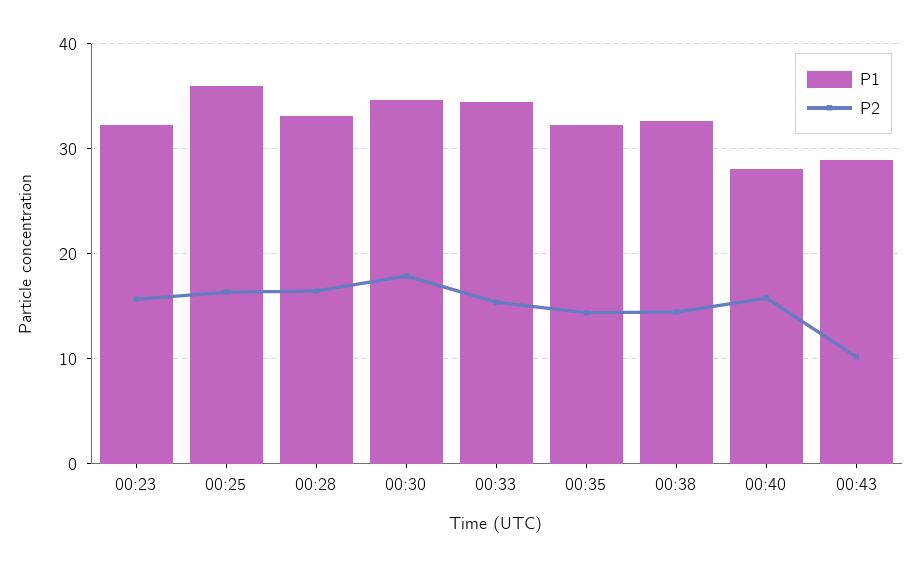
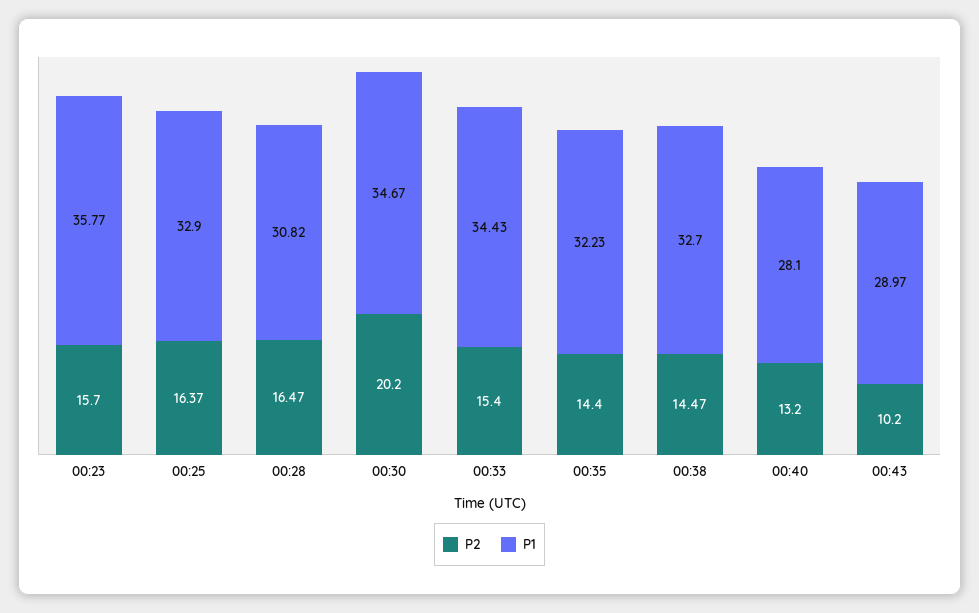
P1, 00:23: 32 -> 35.77
P1, 00:25: 36 -> 32.9
P1, 00:28: 33 -> 30.82
P2, 00:30: 18 -> 20.2
P2, 00:40: 16 -> 13.2

